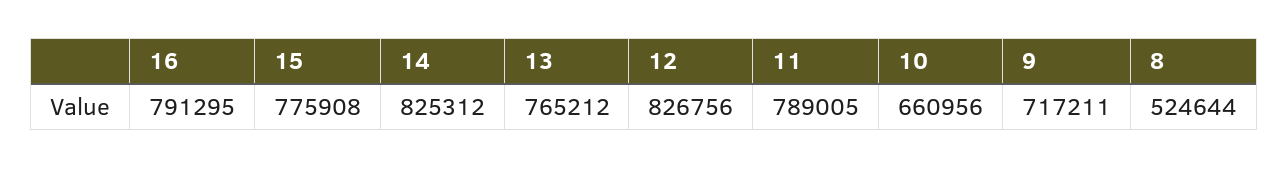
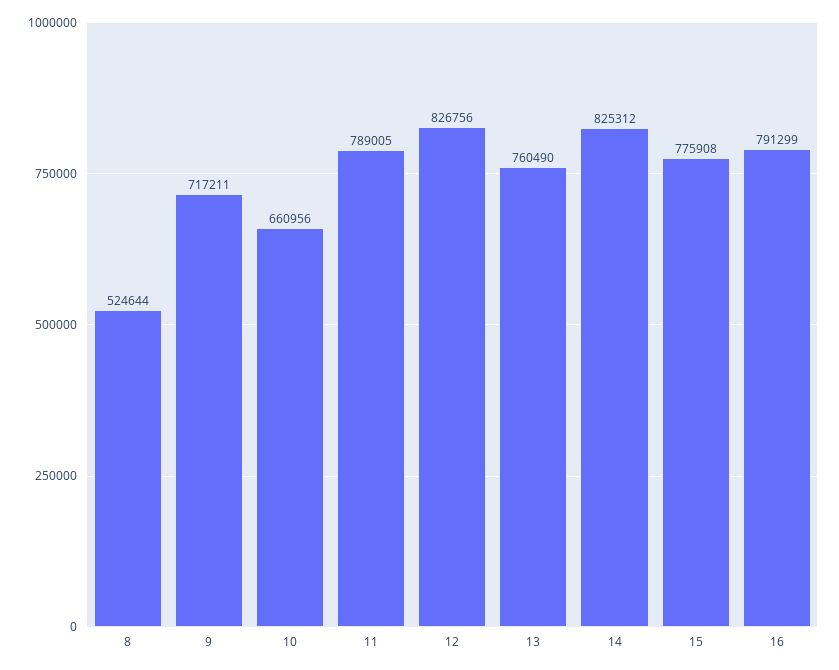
16: 791295 -> 791299
13: 765212 -> 760490

